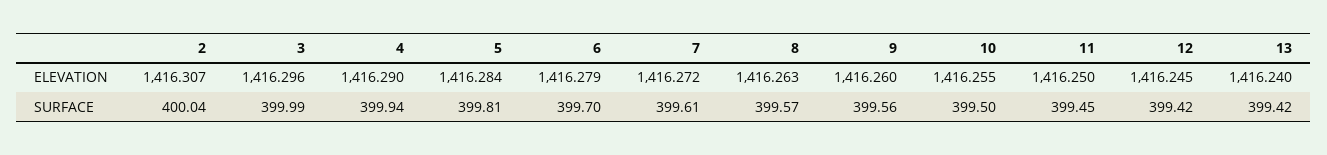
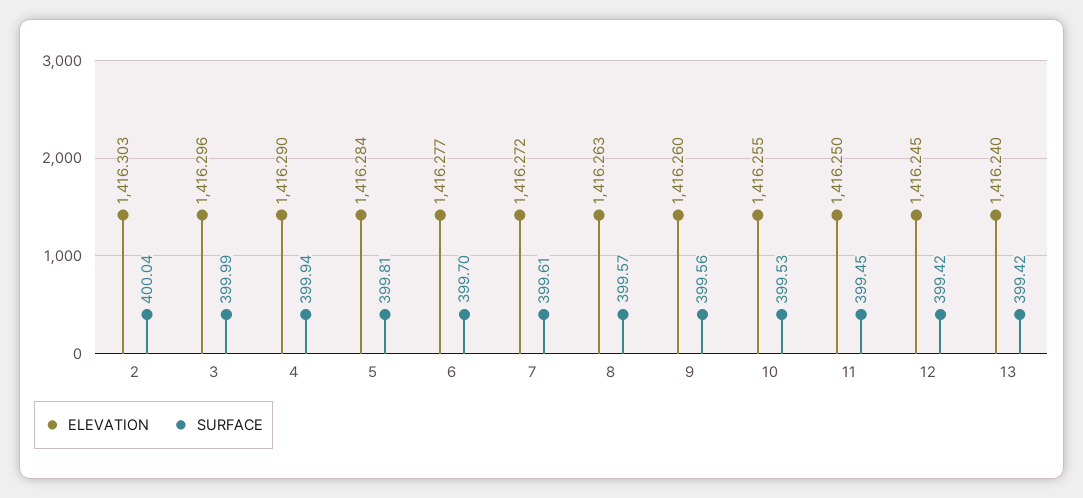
ELEVATION, 2: 1416.307 -> 1416.303
ELEVATION, 6: 1416.279 -> 1416.277
SURFACE, 10: 399.5 -> 399.53

